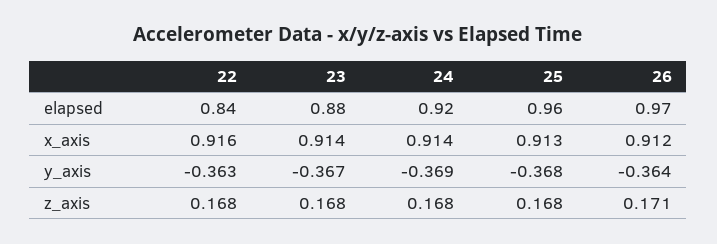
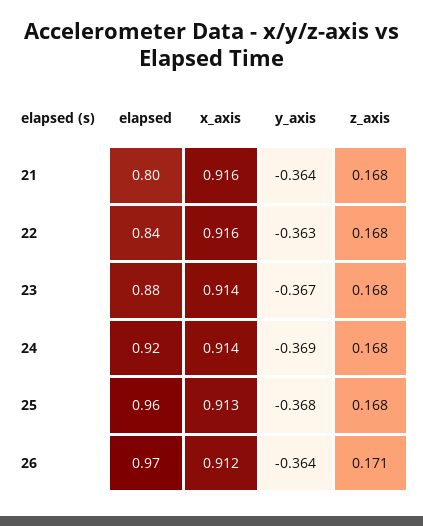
21, elapsed: none -> 0.8
21, x_axis: none -> 0.916
21, y_axis: none -> -0.364
21, z_axis: none -> 0.168

